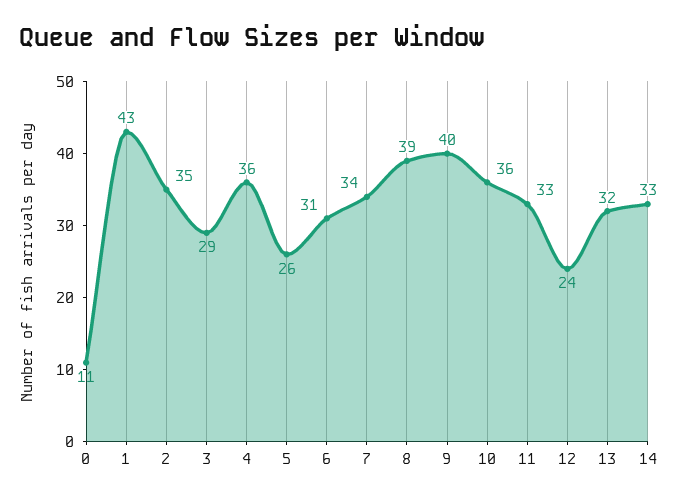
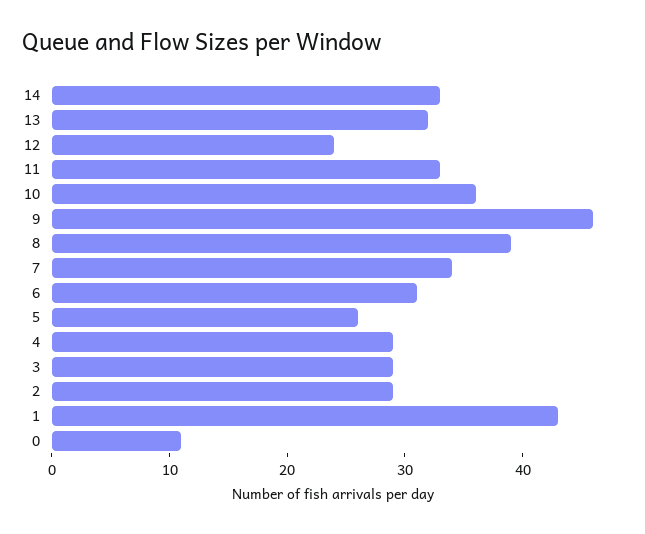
2: 35 -> 29
4: 36 -> 29
9: 40 -> 46

